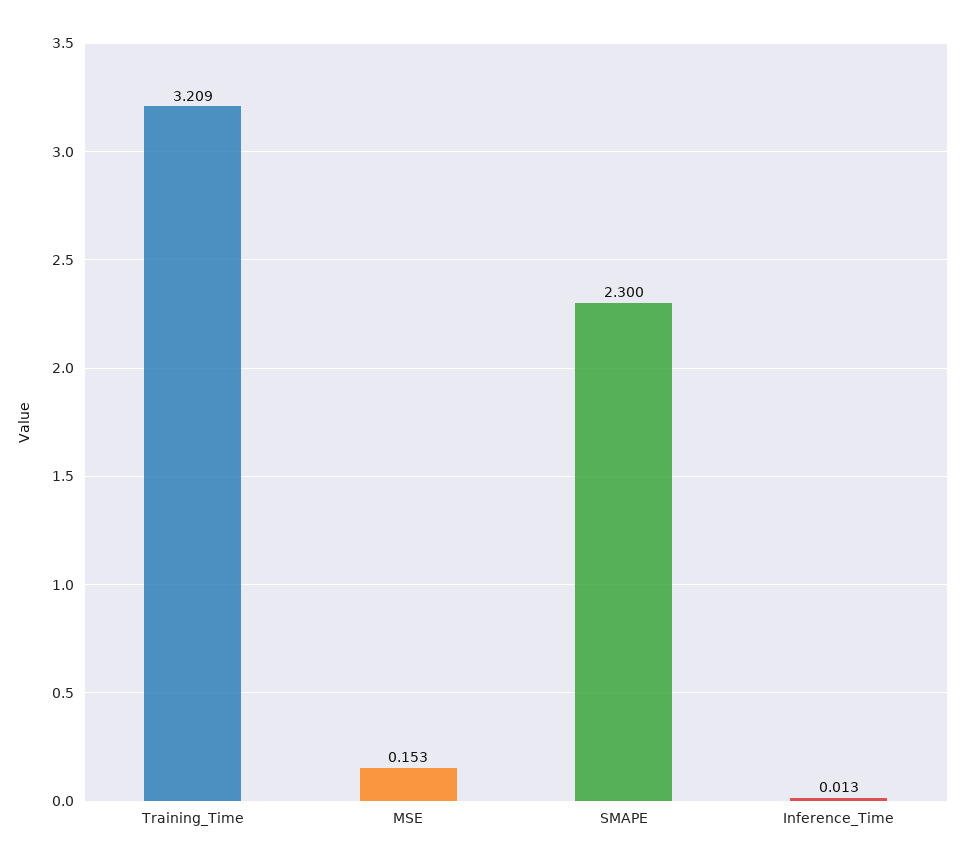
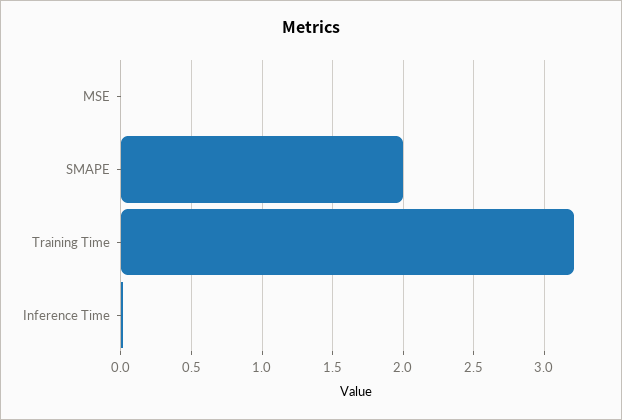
MSE: 0.153 -> 0
SMAPE: 2.3 -> 2

